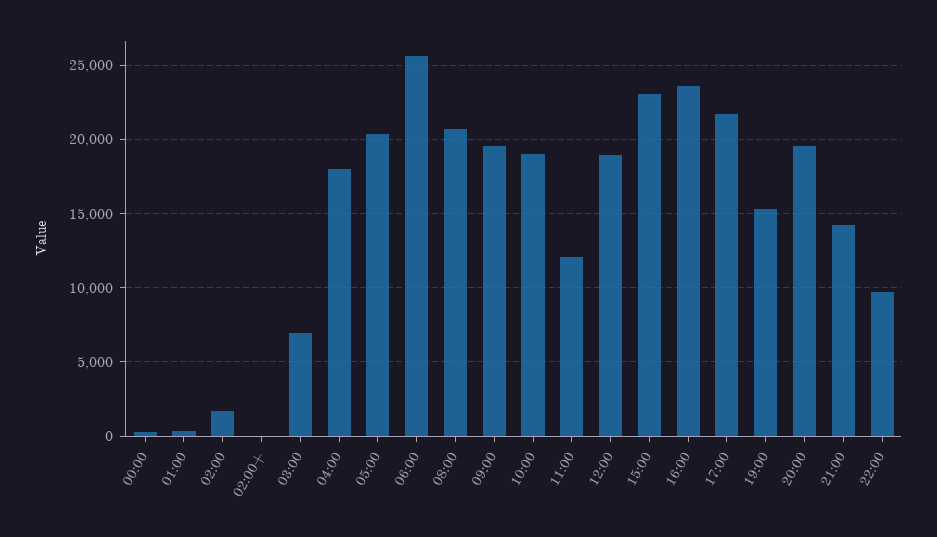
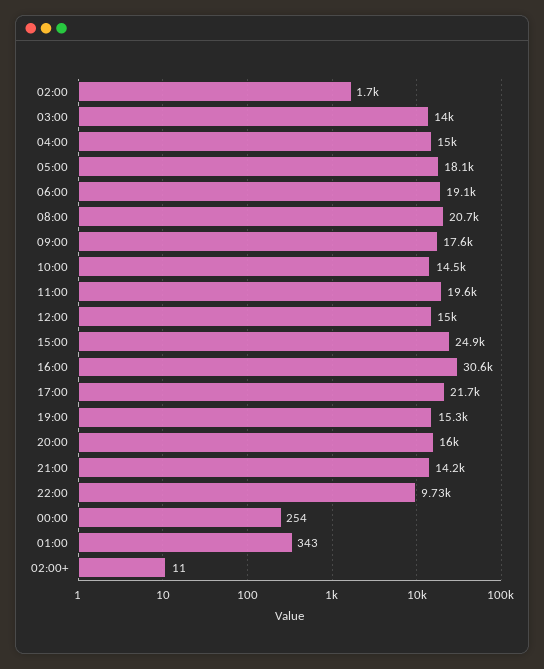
03:00: 7000 -> 14000
04:00: 18000 -> 15000
05:00: 20500 -> 18100
06:00: 25500 -> 19100
09:00: 19500 -> 17600
10:00: 19000 -> 14500
11:00: 12000 -> 19600
12:00: 19000 -> 15000
15:00: 23000 -> 24900
16:00: 23500 -> 30600
20:00: 19500 -> 16000

